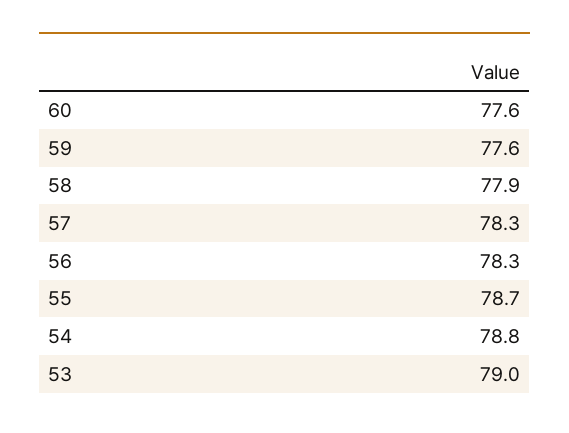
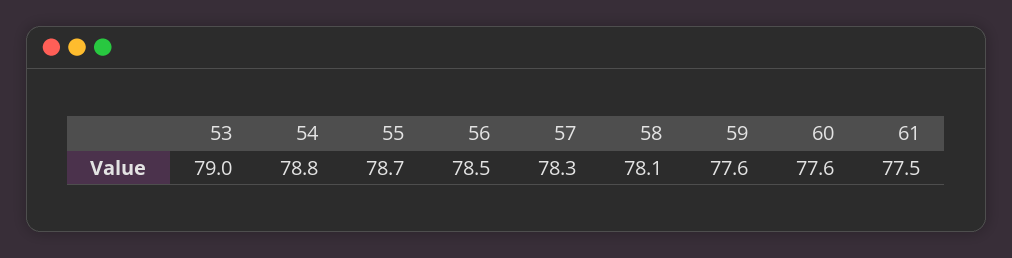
58: 77.9 -> 78.1
56: 78.3 -> 78.5
61: none -> 77.5

